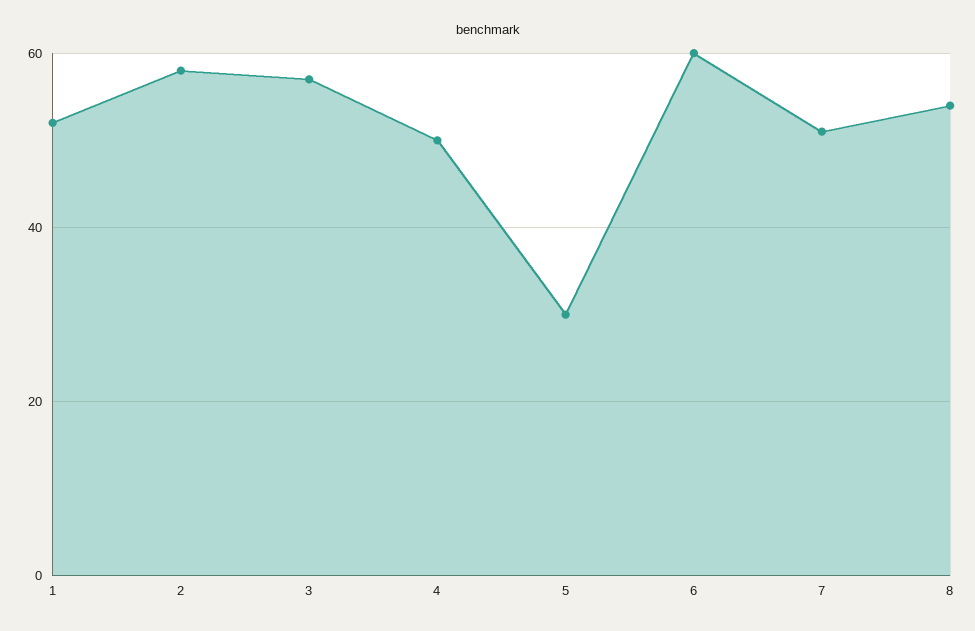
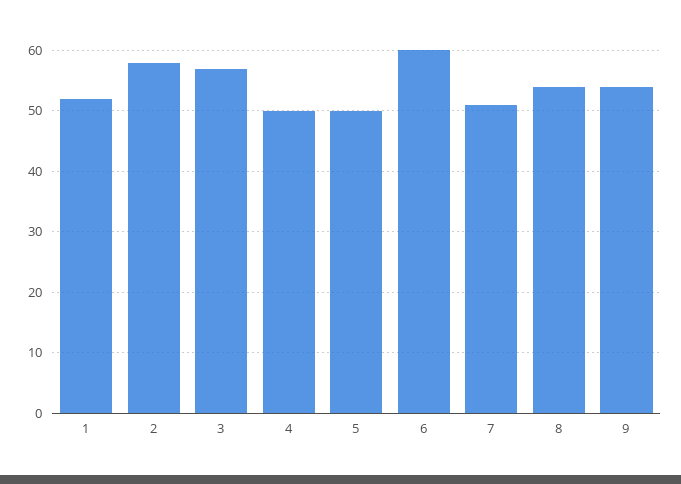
5: 30 -> 50
9: none -> 54

